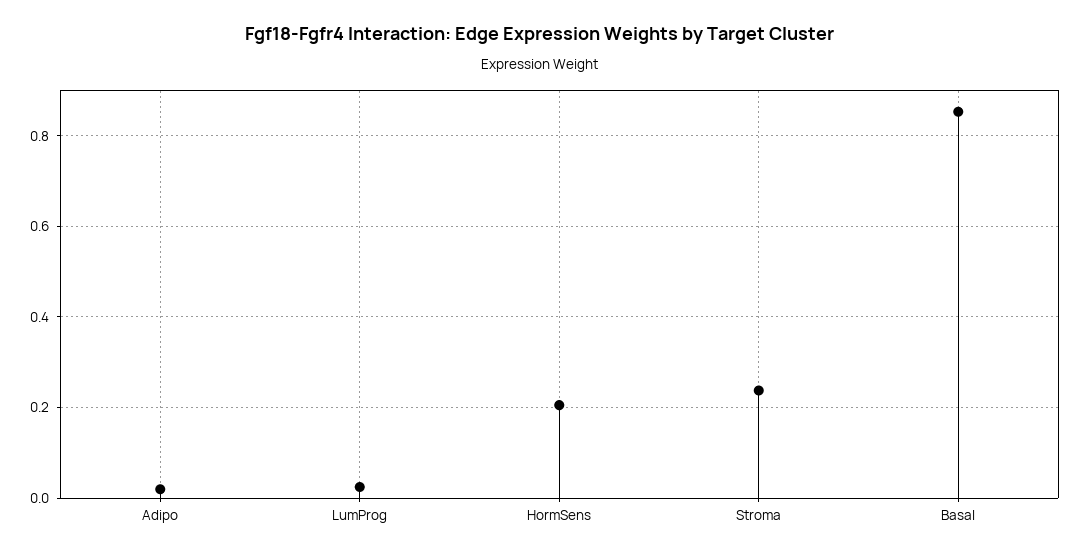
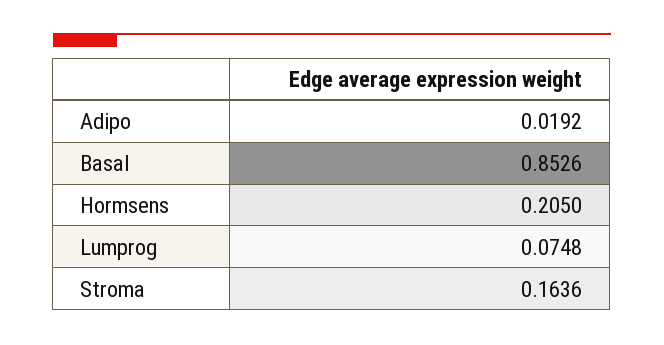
LumProg: 0.02 -> 0.0748
Stroma: 0.24 -> 0.1636

